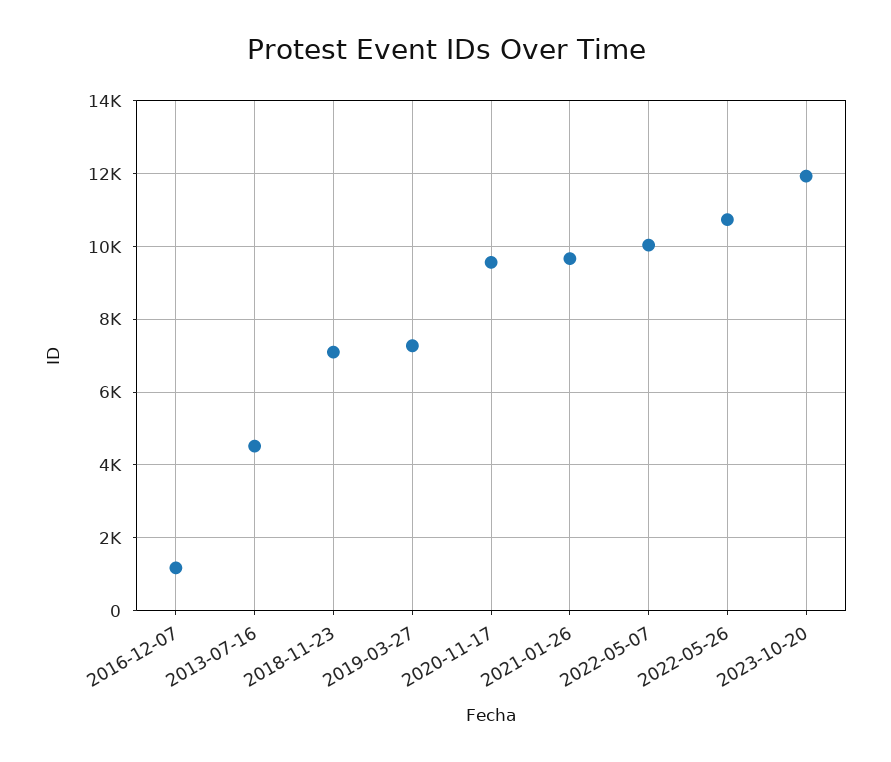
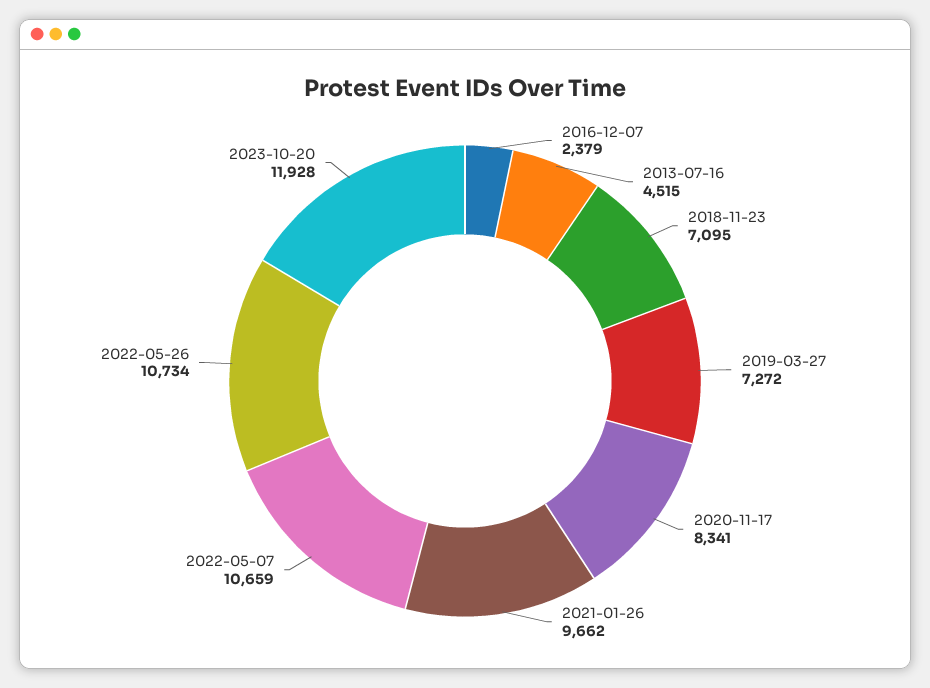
2016-12-07: 1200 -> 2379
2020-11-17: 9600 -> 8341
2022-05-07: 10000 -> 10659

